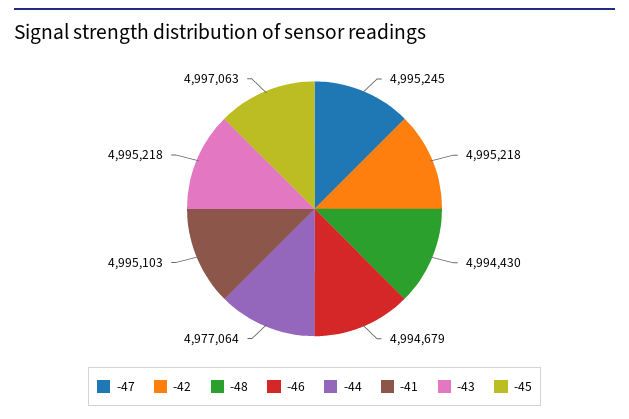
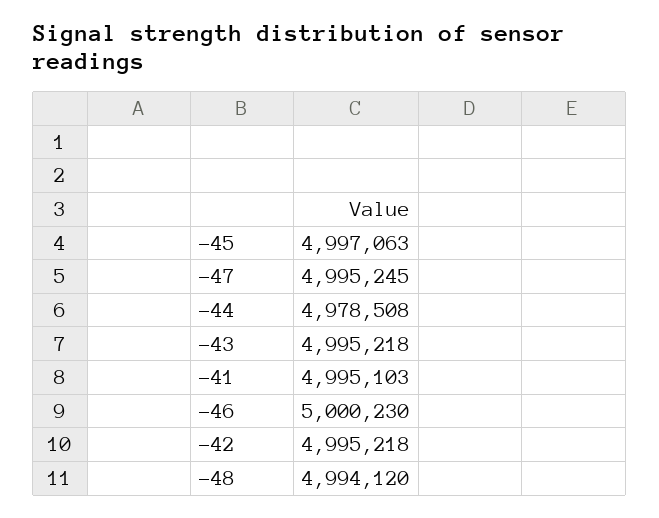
-48: 4994430 -> 4994120
-46: 4994679 -> 5000230
-44: 4977064 -> 4978508

